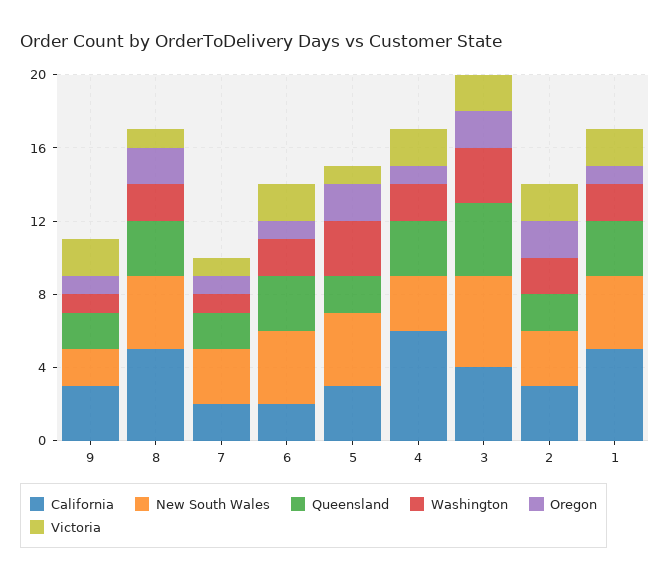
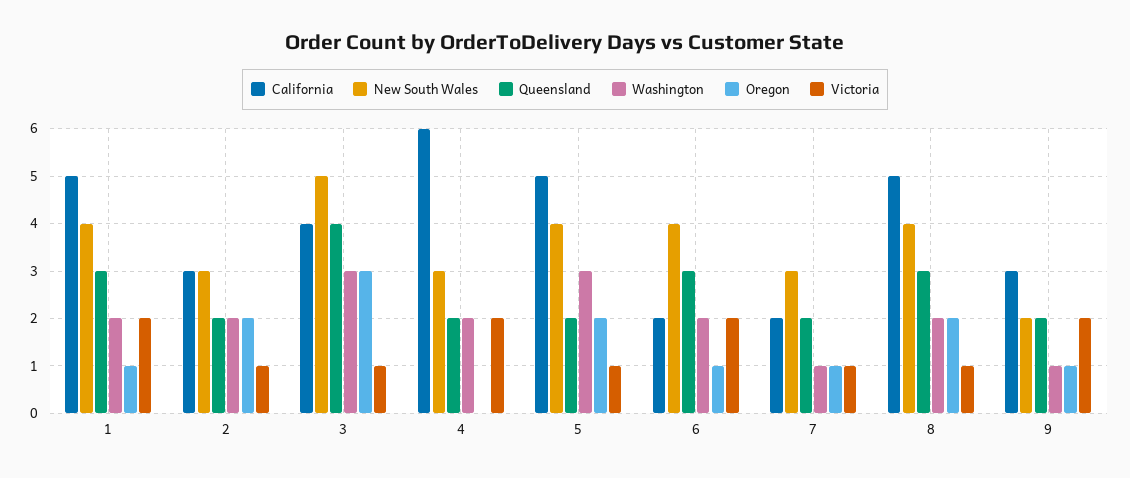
California, 5: 3 -> 5
Queensland, 4: 3 -> 2
Oregon, 4: 1 -> 0
Oregon, 3: 2 -> 3
Victoria, 3: 2 -> 1
Victoria, 2: 2 -> 1

